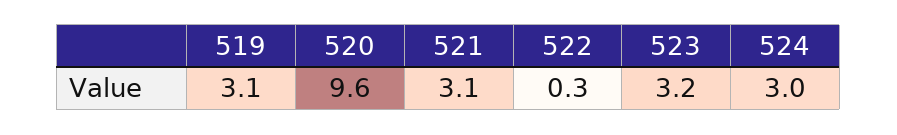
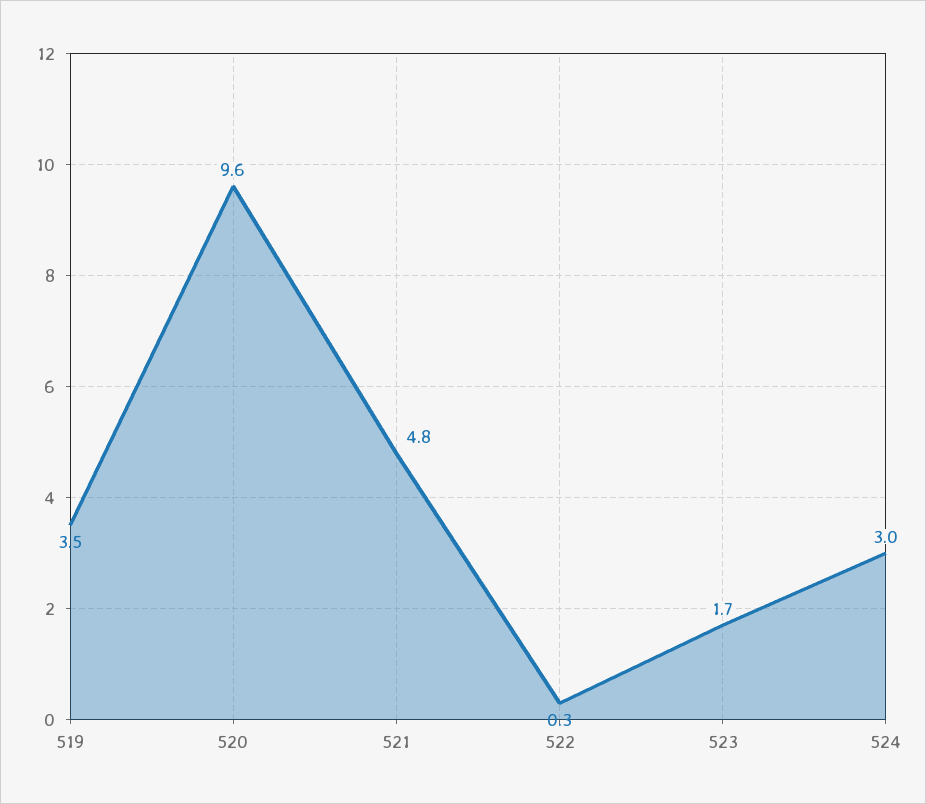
519: 3.1 -> 3.5
521: 3.1 -> 4.8
523: 3.2 -> 1.7

